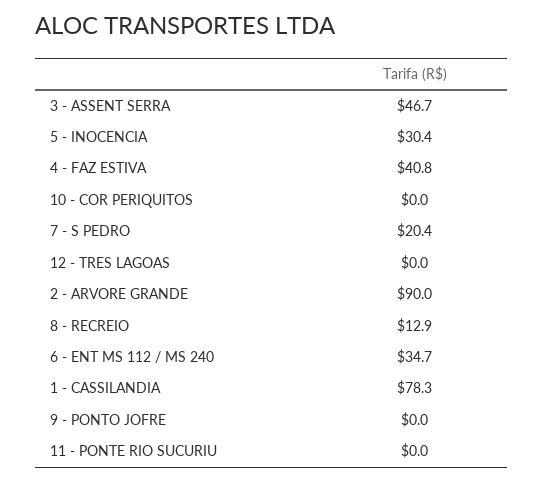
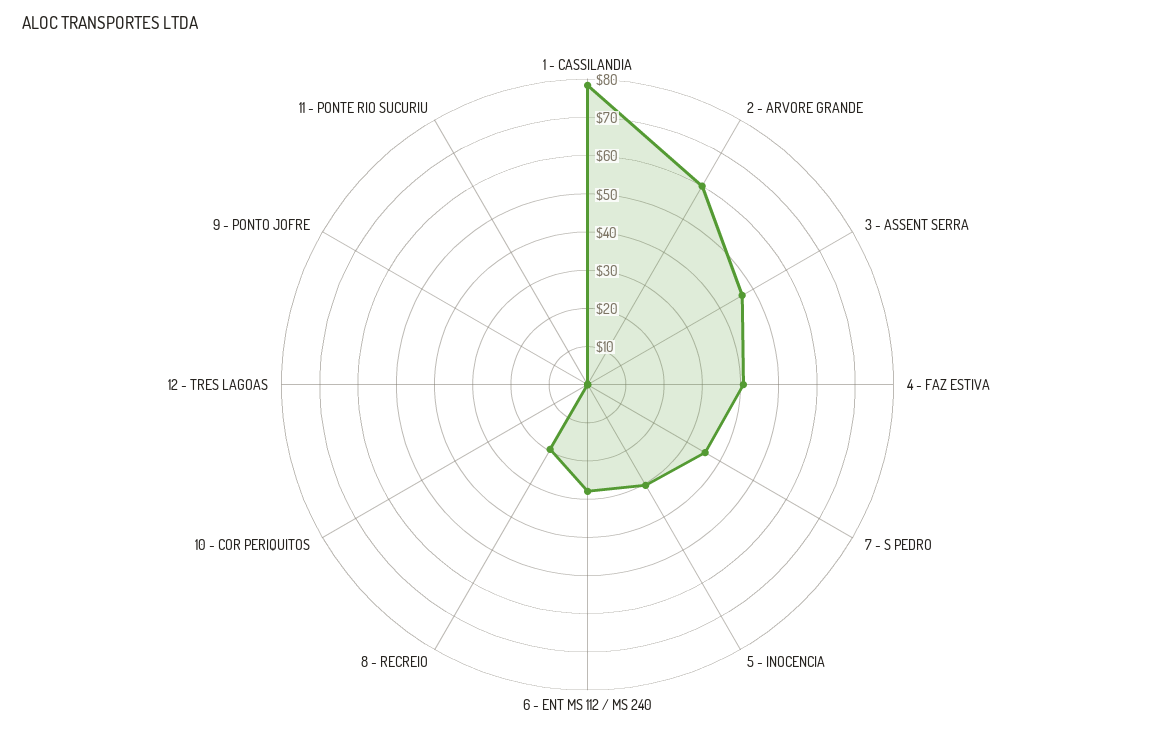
7 - S PEDRO: 20.4 -> 35
2 - ARVORE GRANDE: 90 -> 60
8 - RECREIO: 12.9 -> 20
6 - ENT MS 112 / MS 240: 34.7 -> 27.5

